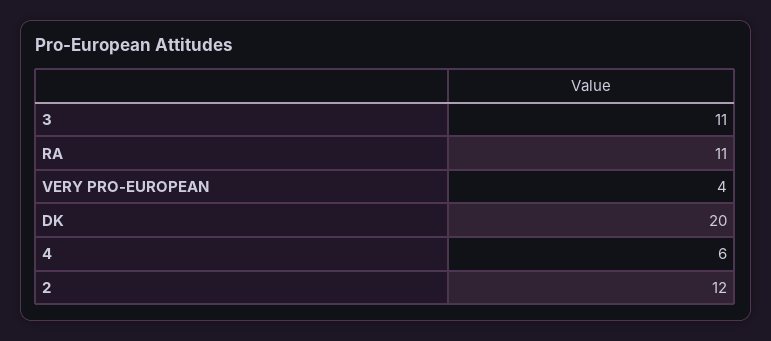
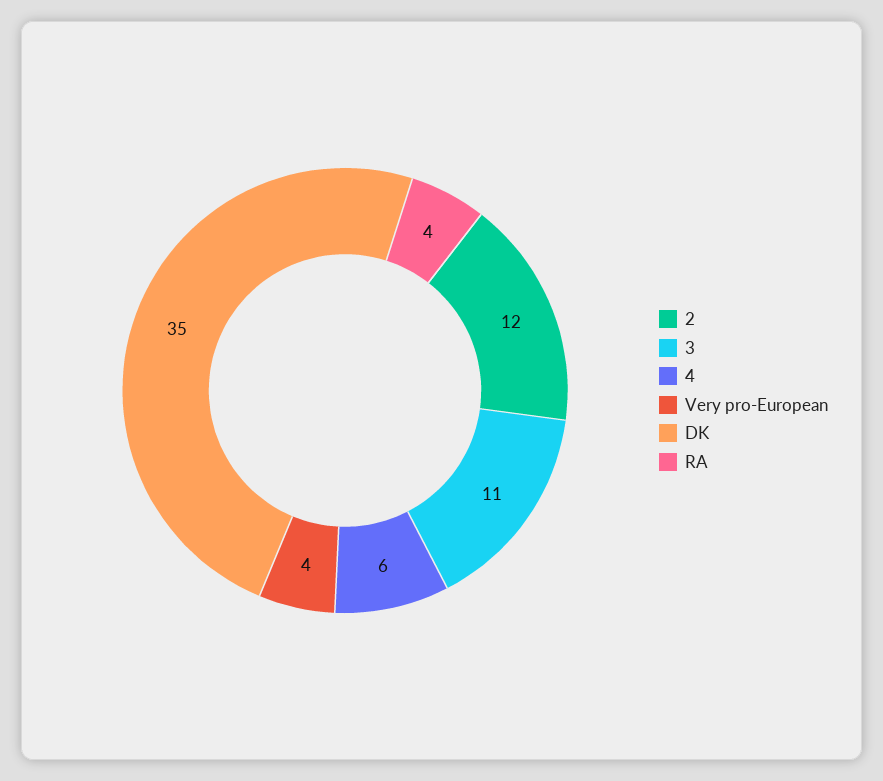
RA: 11 -> 4
DK: 20 -> 35

